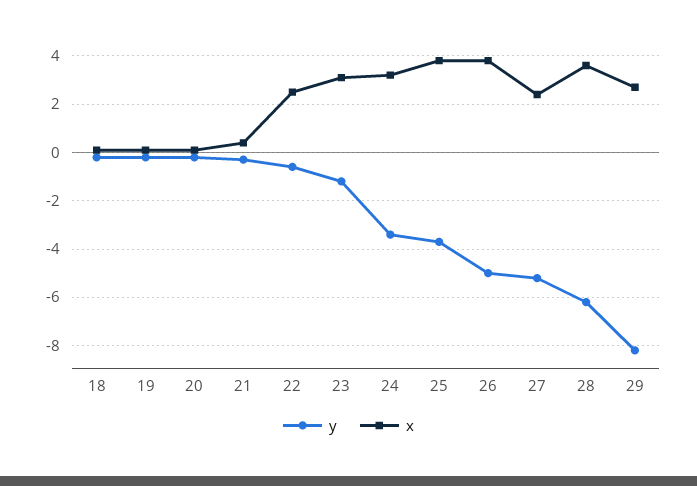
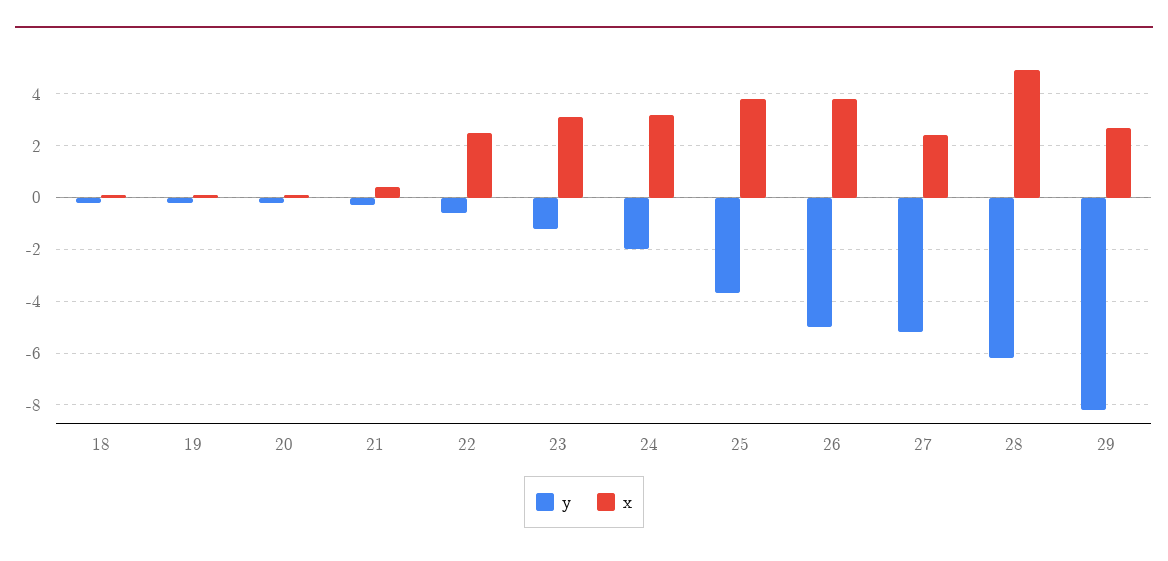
y, 24: -3.5 -> -2
x, 28: 3.5 -> 5

